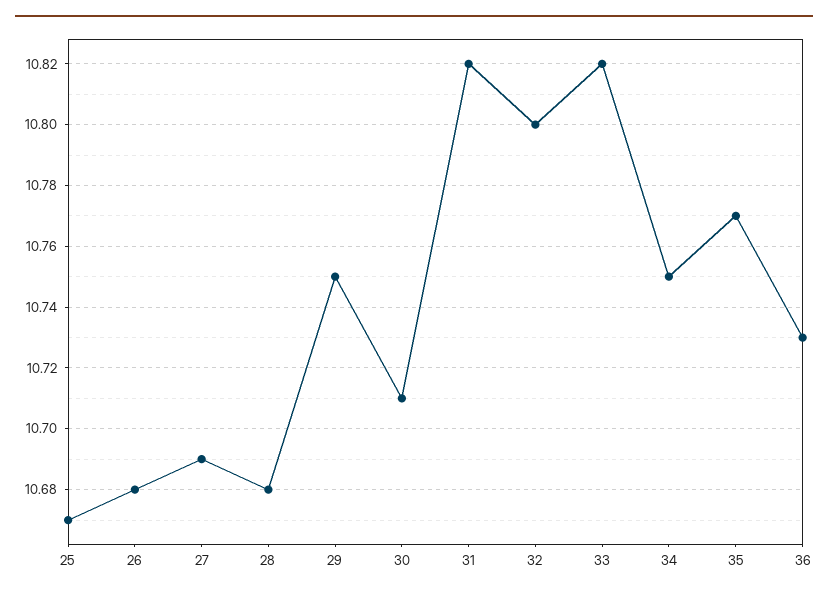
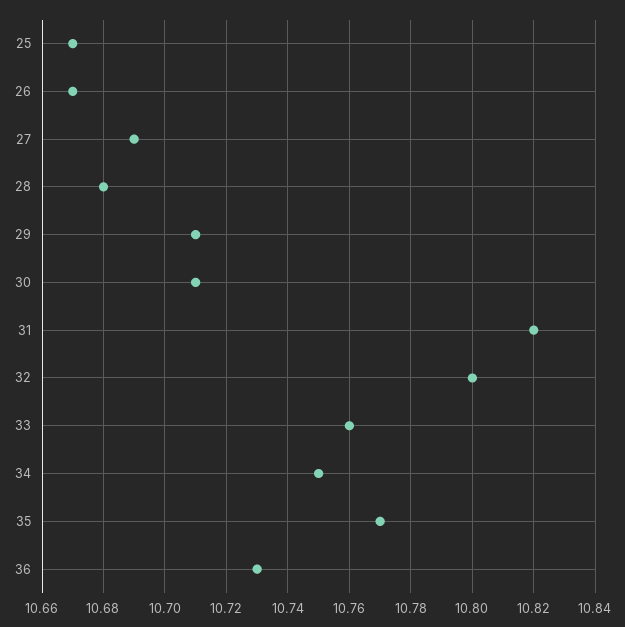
26: 10.68 -> 10.67
29: 10.75 -> 10.71
33: 10.82 -> 10.76

